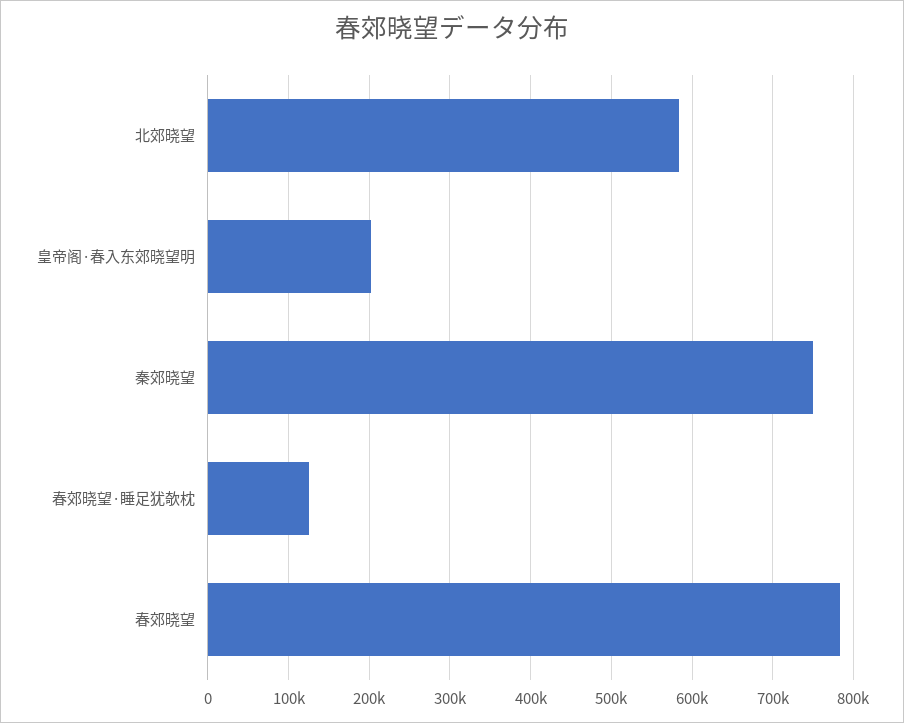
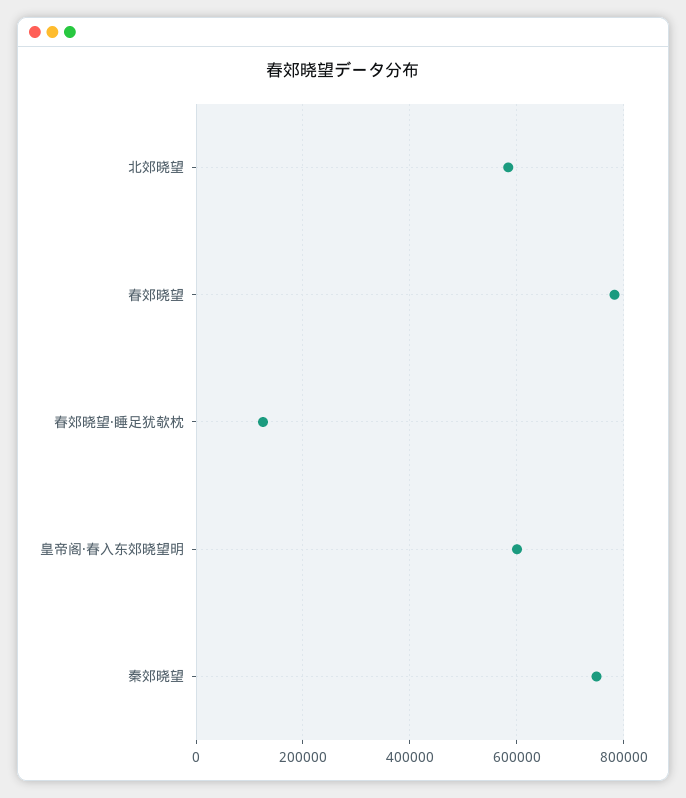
皇帝阁·春入东郊晓望明: 200000 -> 600000

